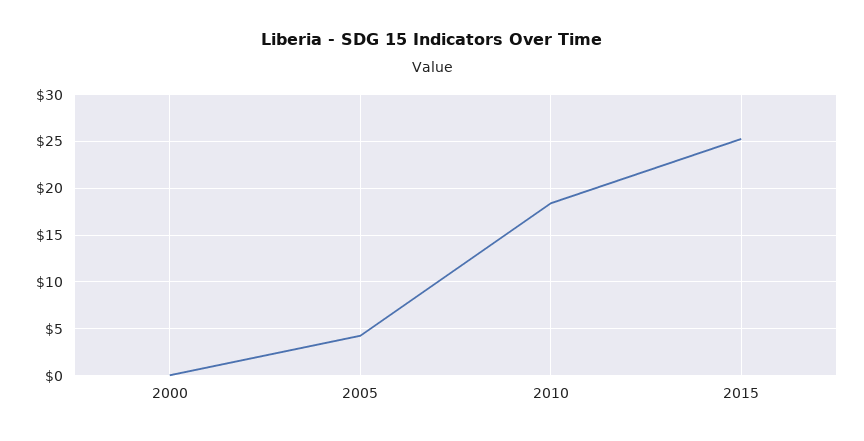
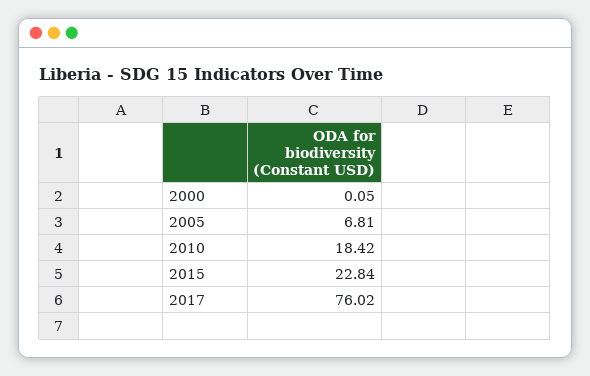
2005: 4 -> 6.81
2015: 25 -> 22.84
2017: none -> 76.02

